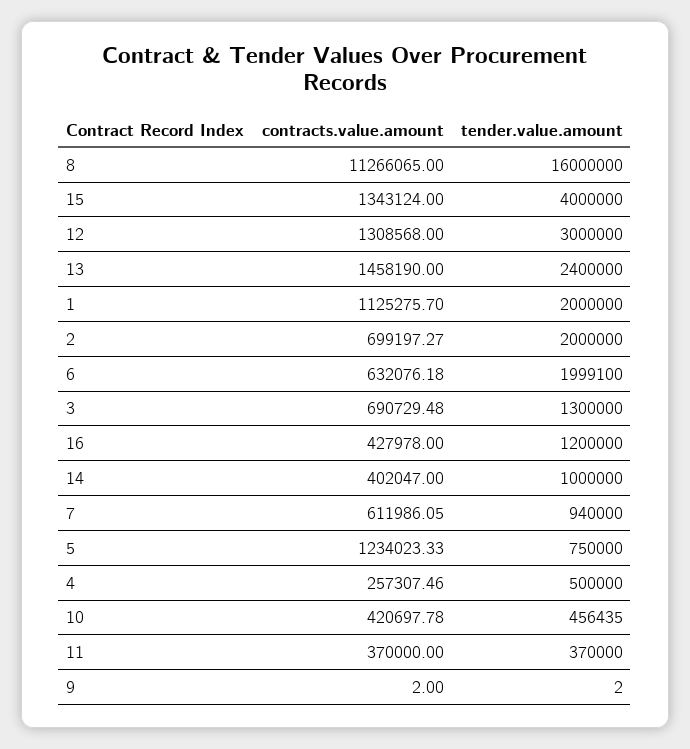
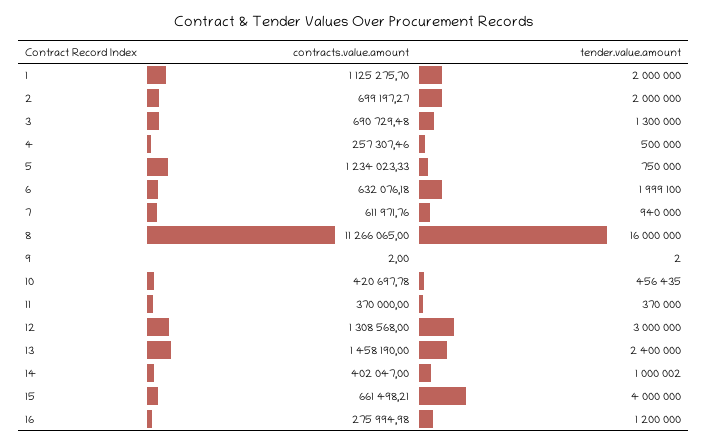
contracts.value.amount, 15: 1343124 -> 661498.21
contracts.value.amount, 16: 427978 -> 275994.98
tender.value.amount, 14: 1000000 -> 1000002
contracts.value.amount, 7: 611986.05 -> 611971.76

